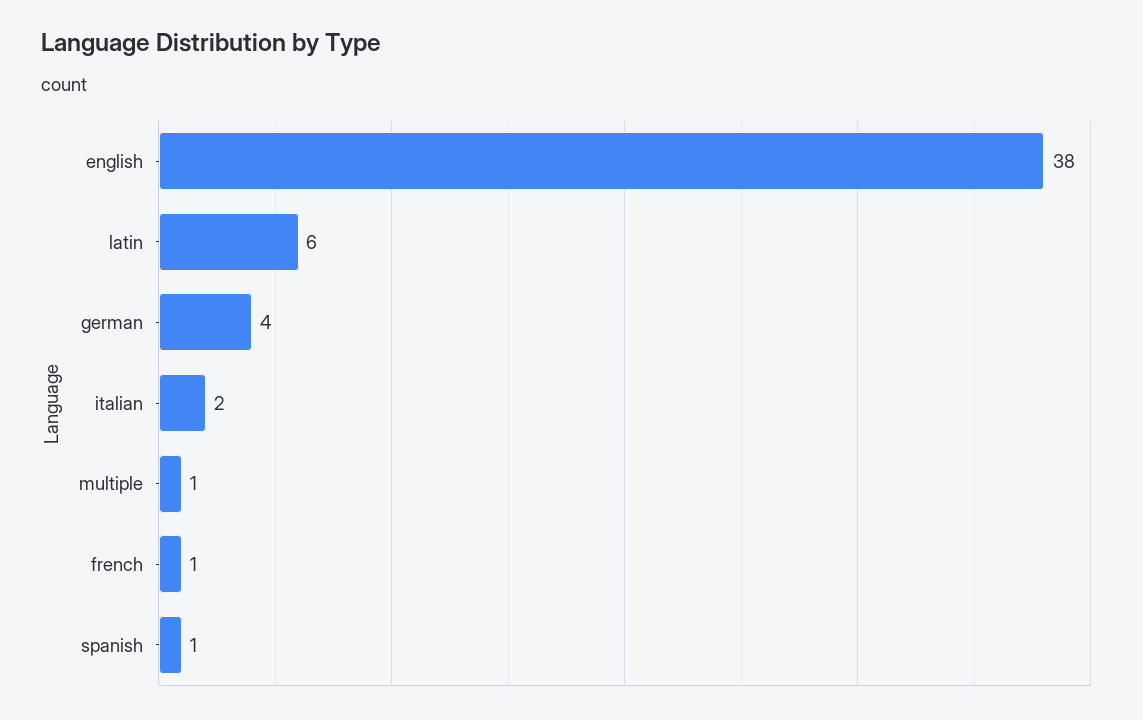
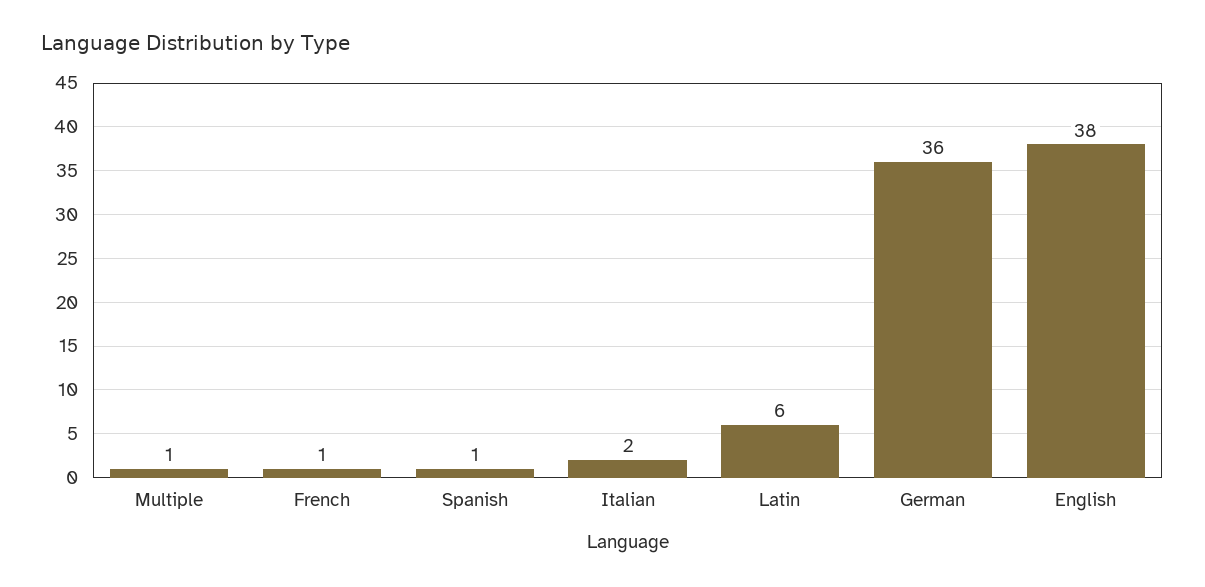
german: 4 -> 36

